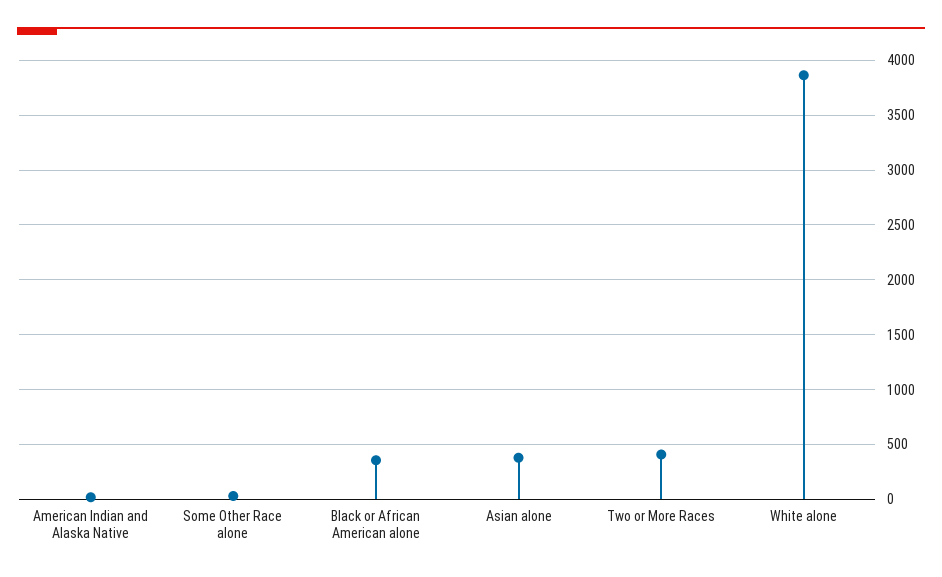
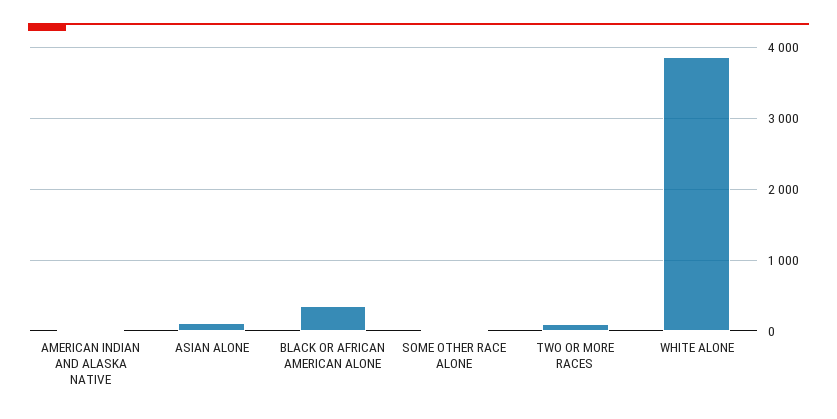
Asian alone: 400 -> 100
Two or More Races: 400 -> 100

